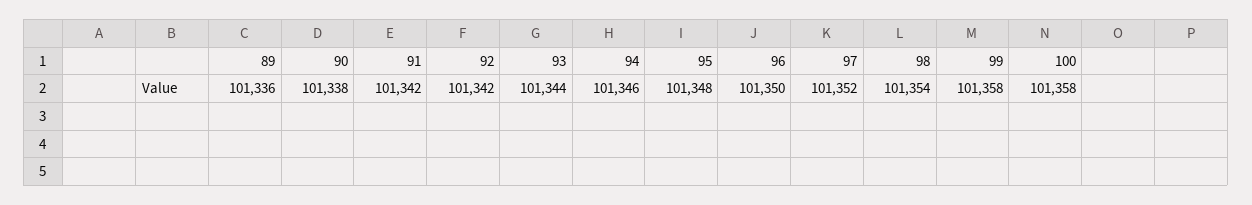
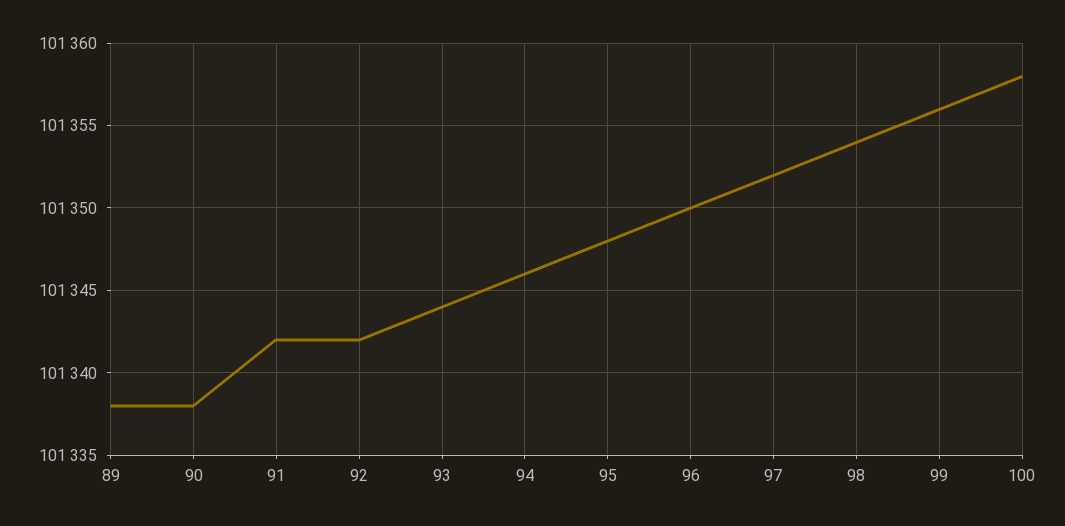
89: 101336 -> 101338
99: 101358 -> 101356

